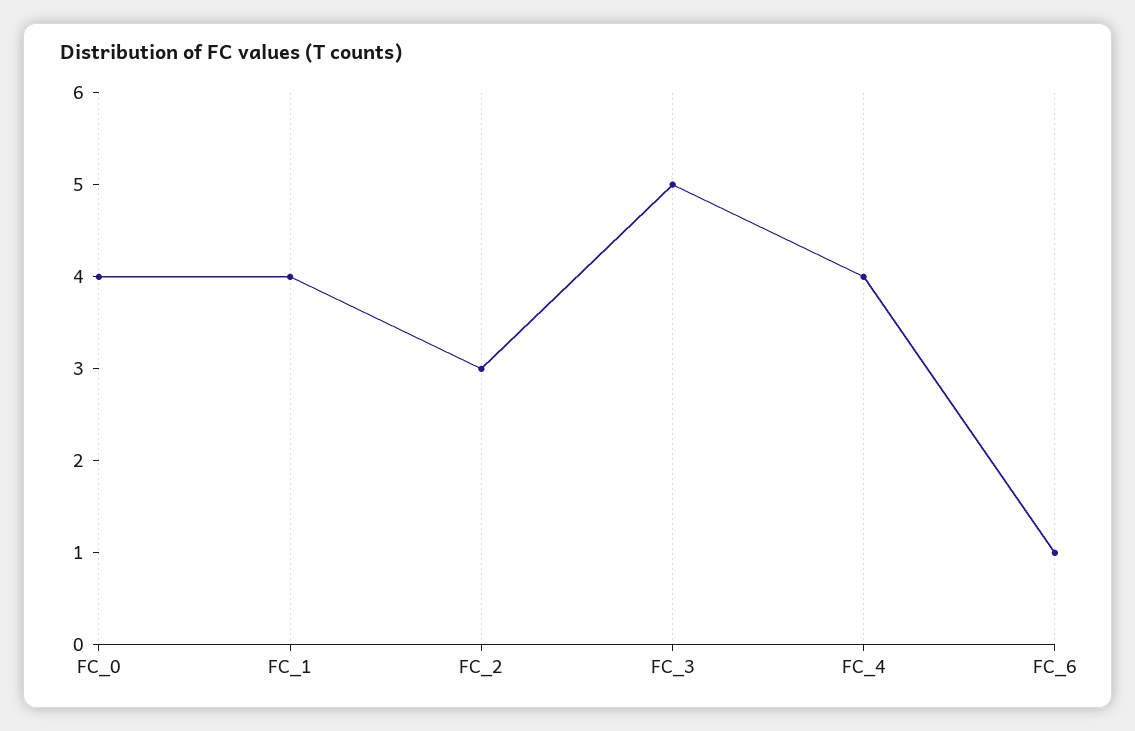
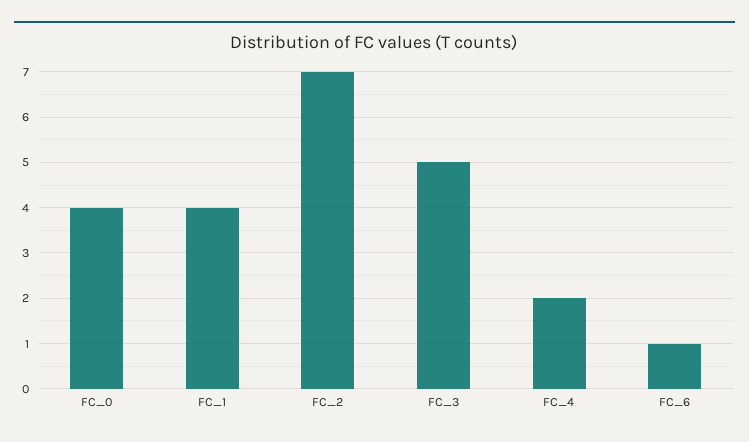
FC_2: 3 -> 7
FC_4: 4 -> 2

